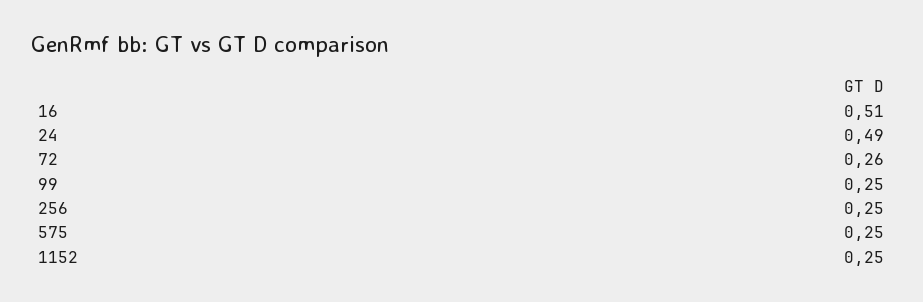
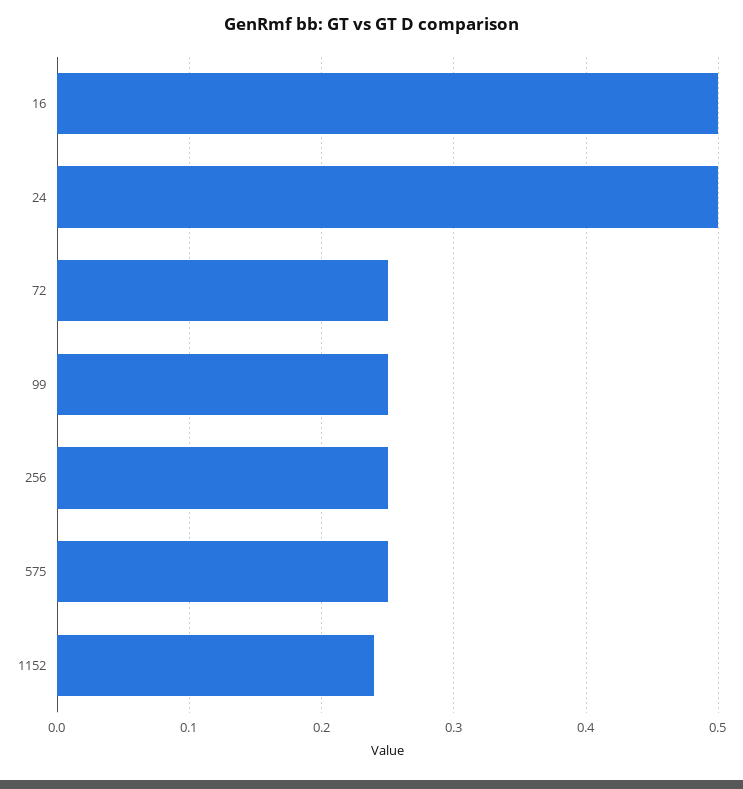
16: 0.51 -> 0.5
24: 0.49 -> 0.5
72: 0.26 -> 0.25
1152: 0.25 -> 0.24

